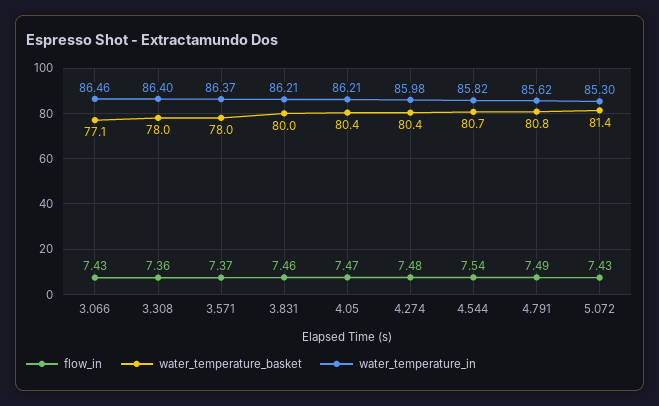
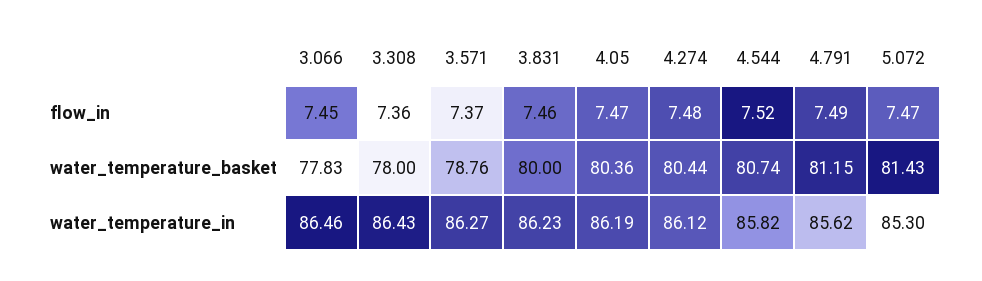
flow_in, 3.066: 7.43 -> 7.45
water_temperature_basket, 3.066: 77.1 -> 77.83
water_temperature_in, 3.308: 86.4 -> 86.43
water_temperature_basket, 3.571: 78 -> 78.76
water_temperature_in, 3.571: 86.37 -> 86.27
water_temperature_in, 3.831: 86.21 -> 86.23
water_temperature_in, 4.05: 86.21 -> 86.19
water_temperature_in, 4.274: 85.98 -> 86.12
flow_in, 4.544: 7.54 -> 7.52
water_temperature_basket, 4.791: 80.8 -> 81.15
flow_in, 5.072: 7.43 -> 7.47

